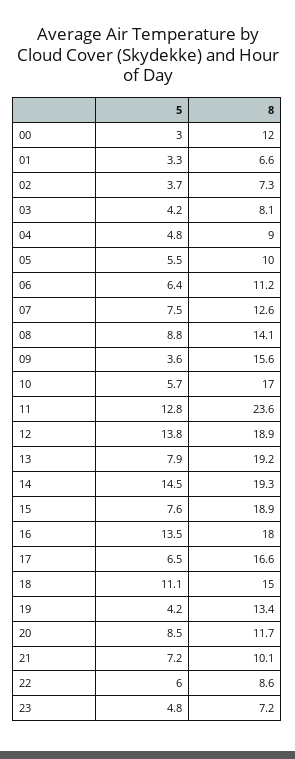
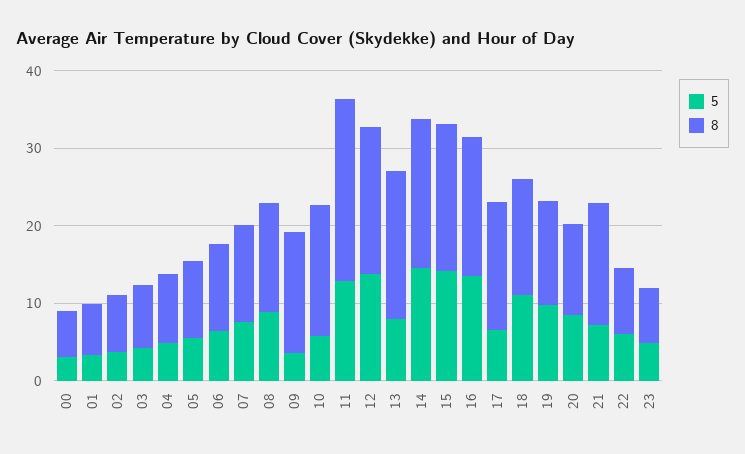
8, 00: 12 -> 6
5, 15: 7.6 -> 14
5, 19: 4.2 -> 10
8, 21: 10.1 -> 16

